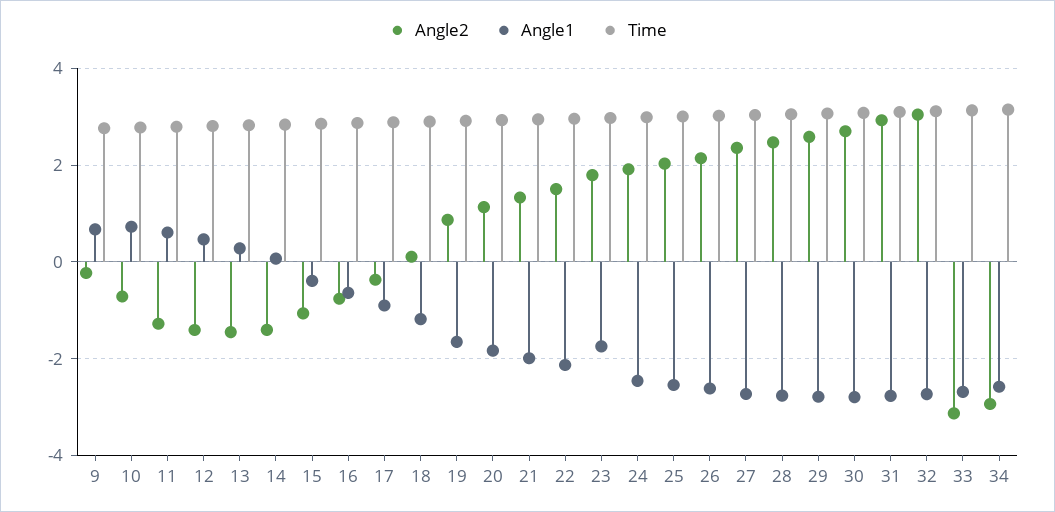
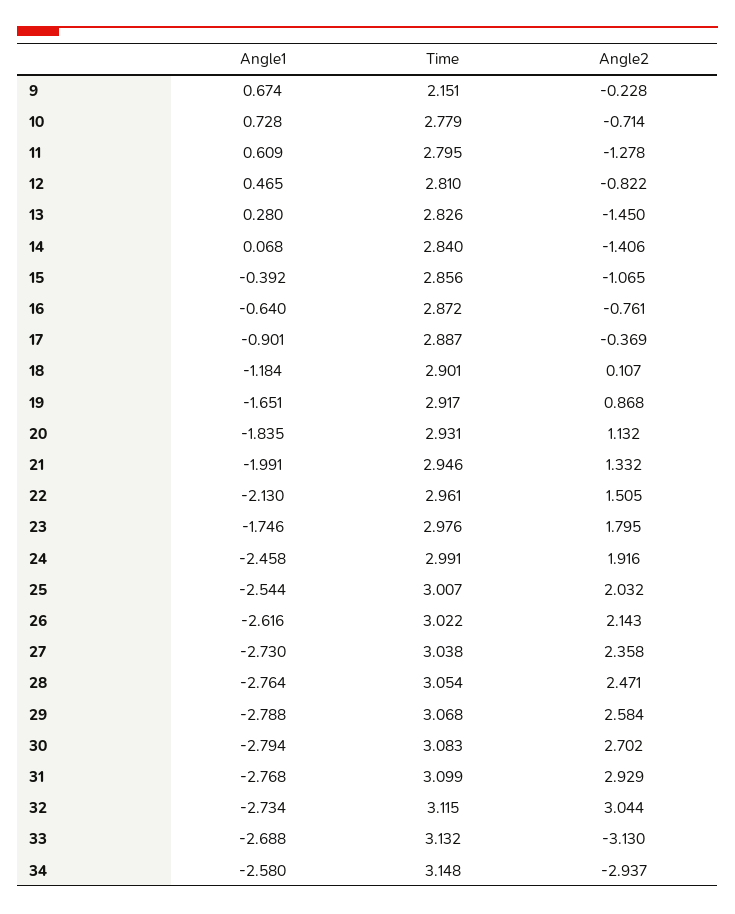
Time, 9: 2.8 -> 2.151
Angle2, 12: -1.4 -> -0.822

